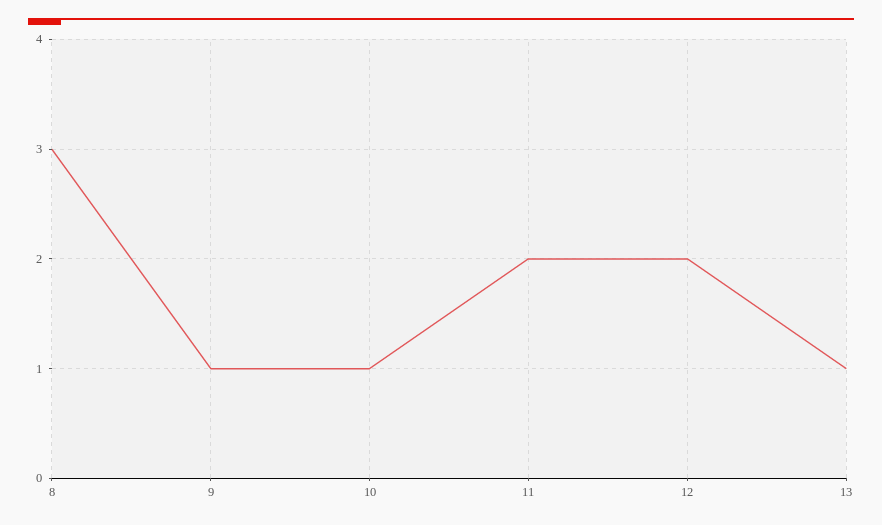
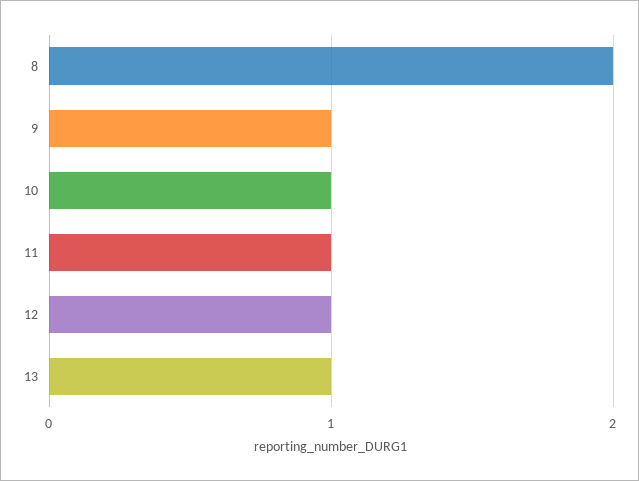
8: 3 -> 2
11: 2 -> 1
12: 2 -> 1

